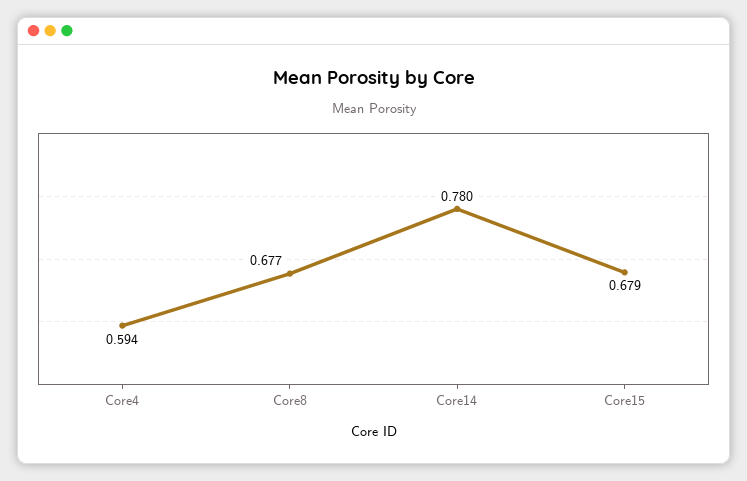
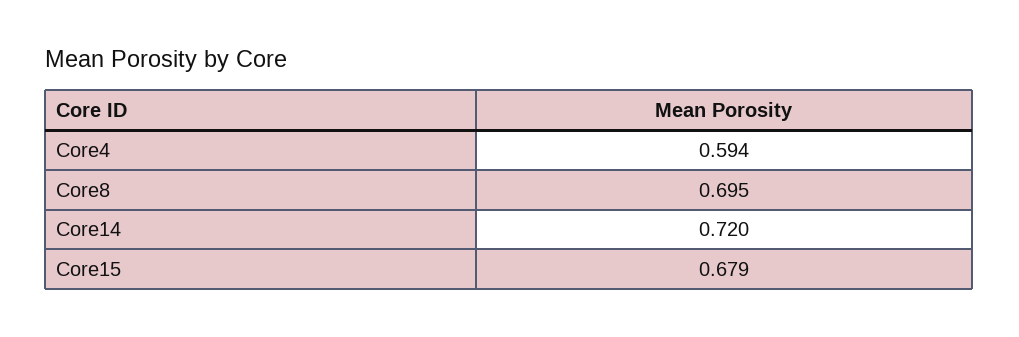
Core8: 0.677 -> 0.695
Core14: 0.78 -> 0.72

